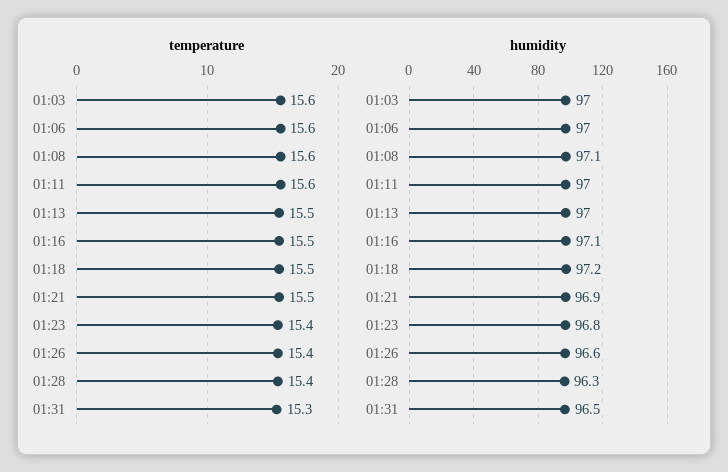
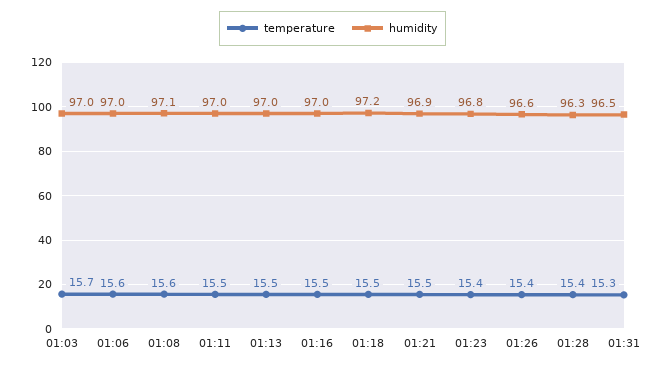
temperature, 01:03: 15.6 -> 15.7
temperature, 01:11: 15.6 -> 15.5
humidity, 01:16: 97.1 -> 97

